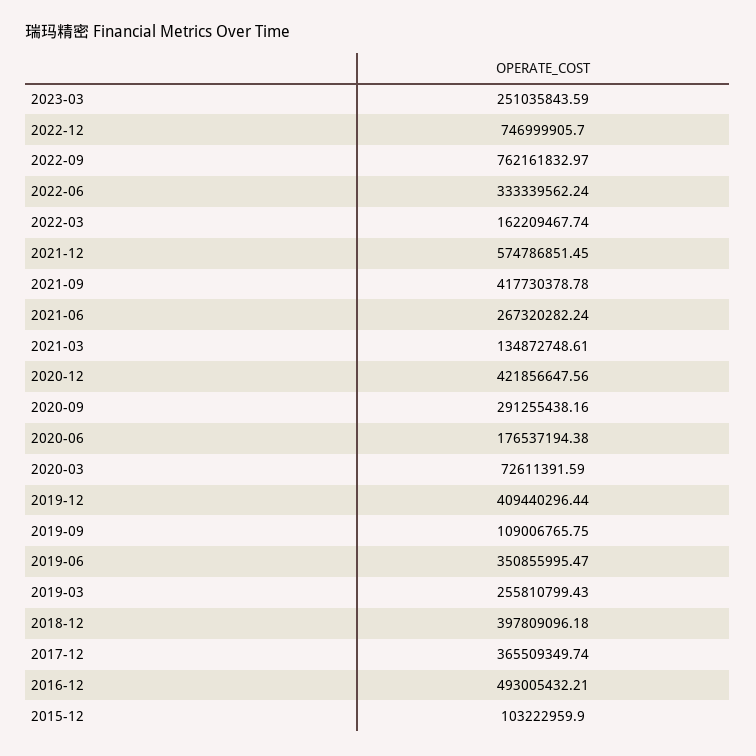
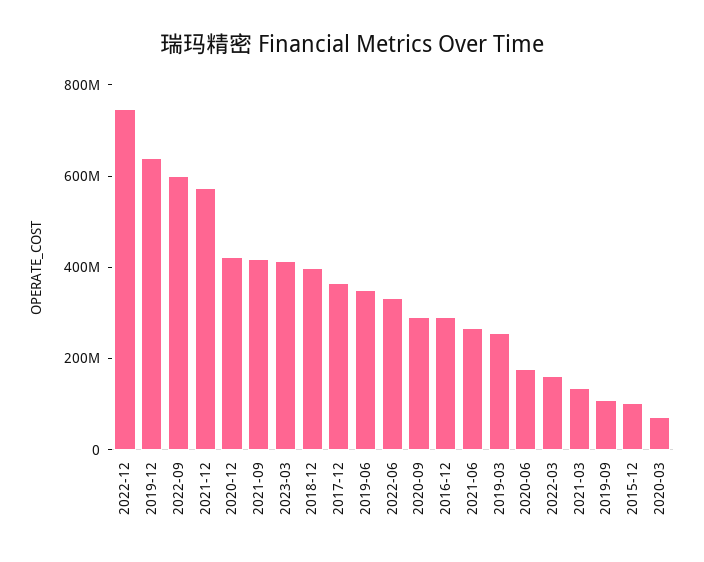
2023-03: 251035843.59 -> 400000000
2022-09: 762161832.97 -> 600000000
2019-12: 409440296.44 -> 650000000
2016-12: 493005432.21 -> 300000000

